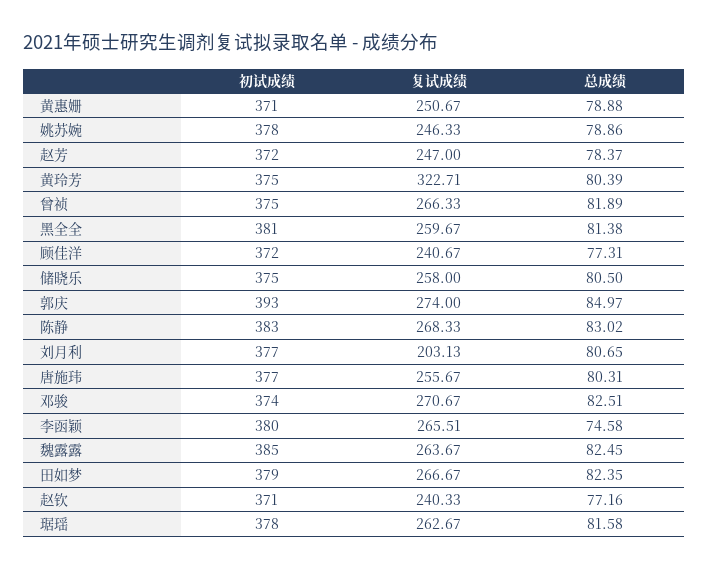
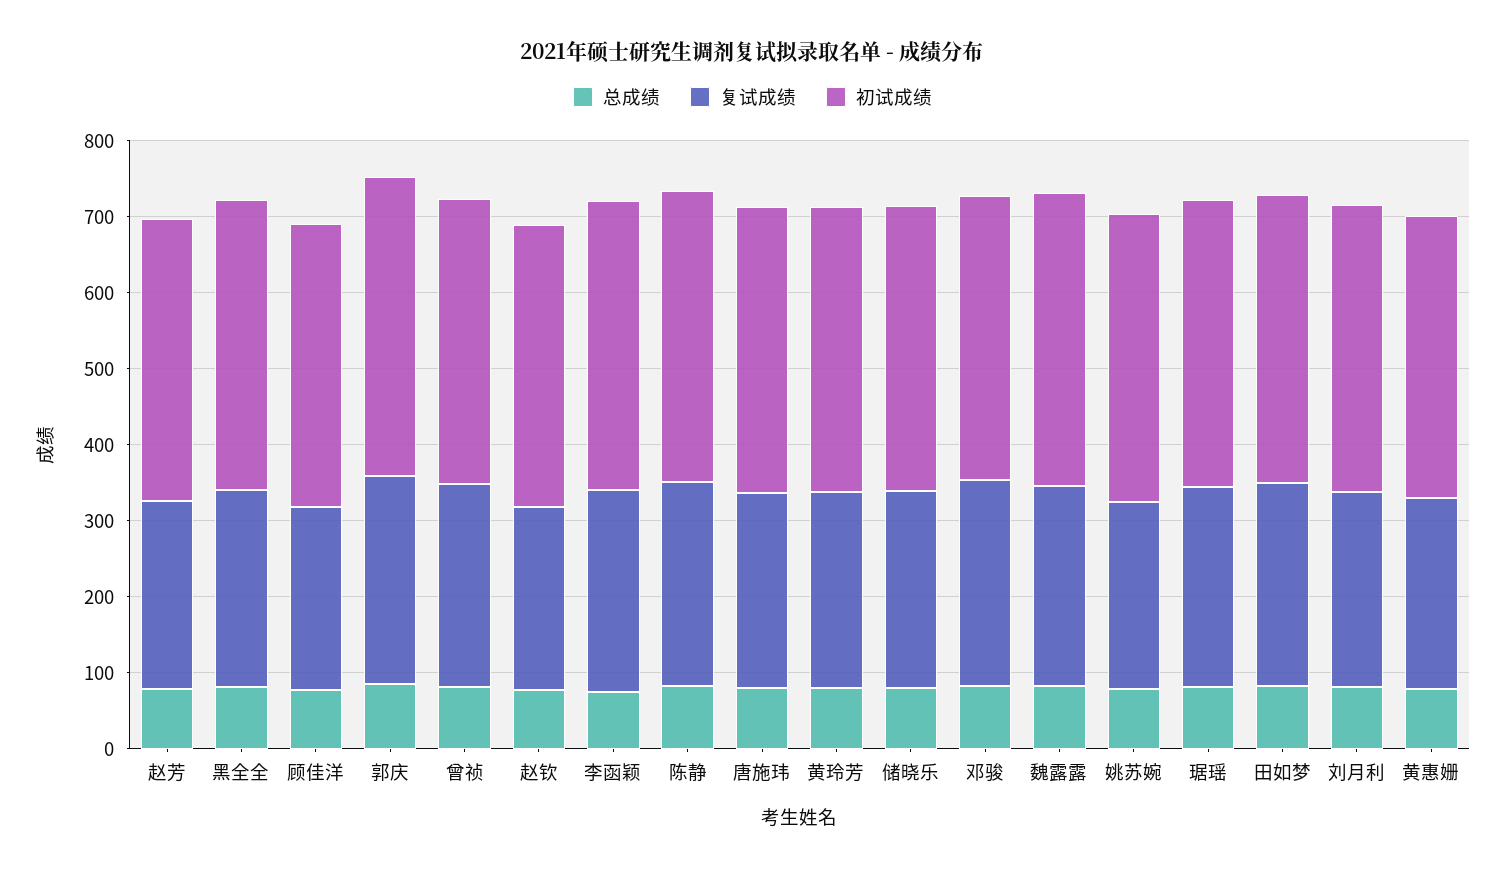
复试成绩, 黄玲芳: 322.71 -> 260
复试成绩, 刘月利: 203.13 -> 260

